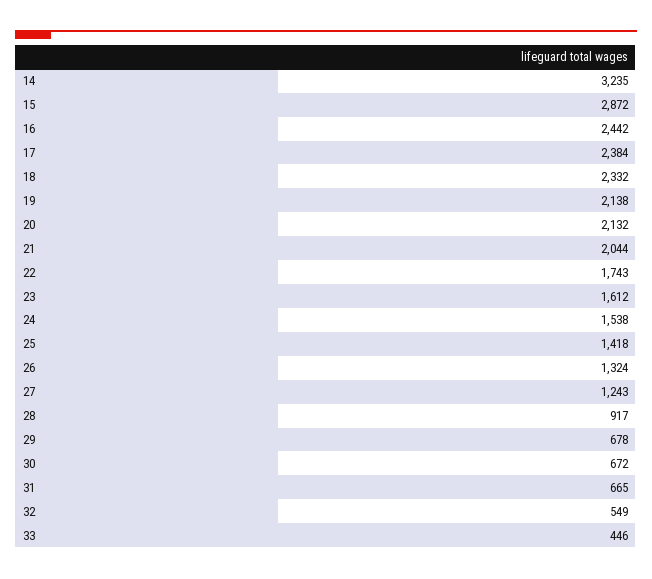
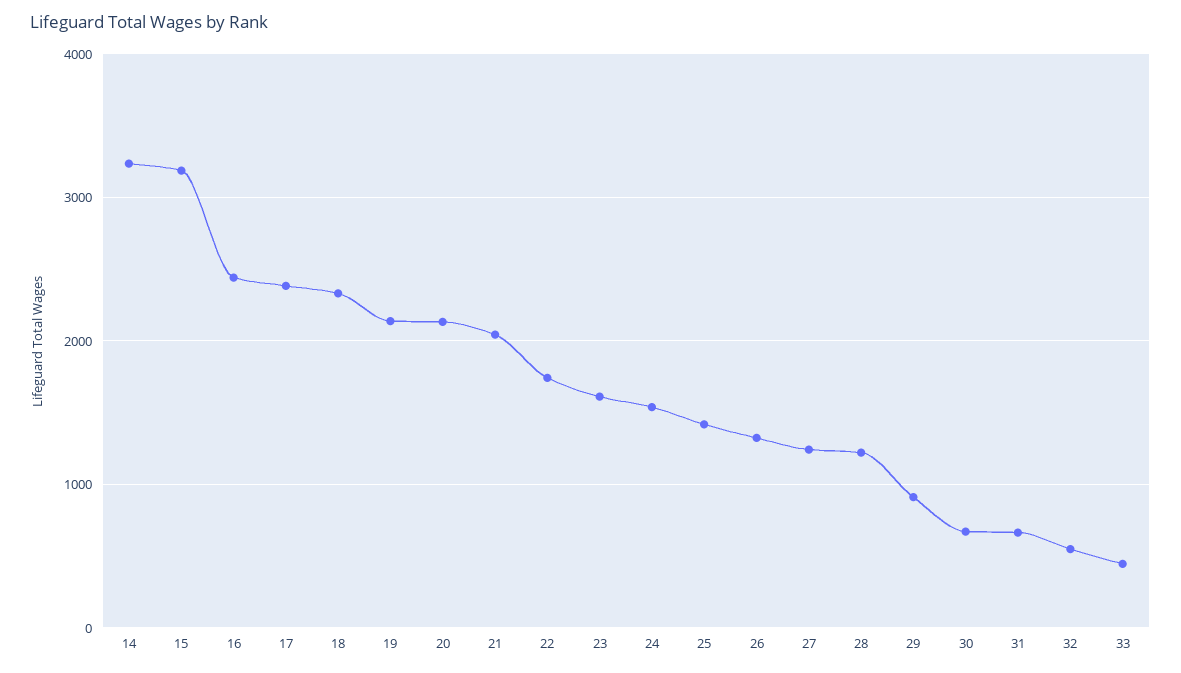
15: 2872 -> 3200
28: 917 -> 1200
29: 678 -> 900

